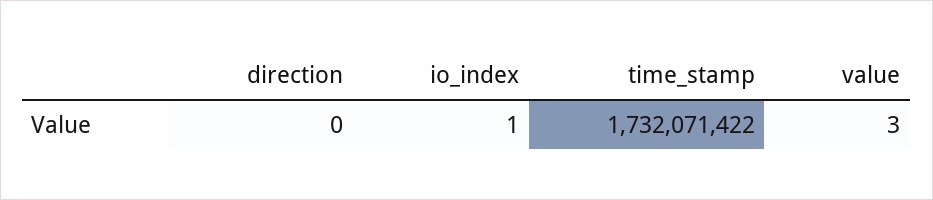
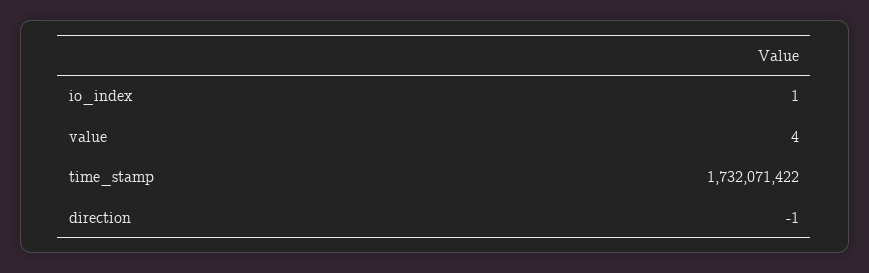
direction: 0 -> -1
value: 3 -> 4

